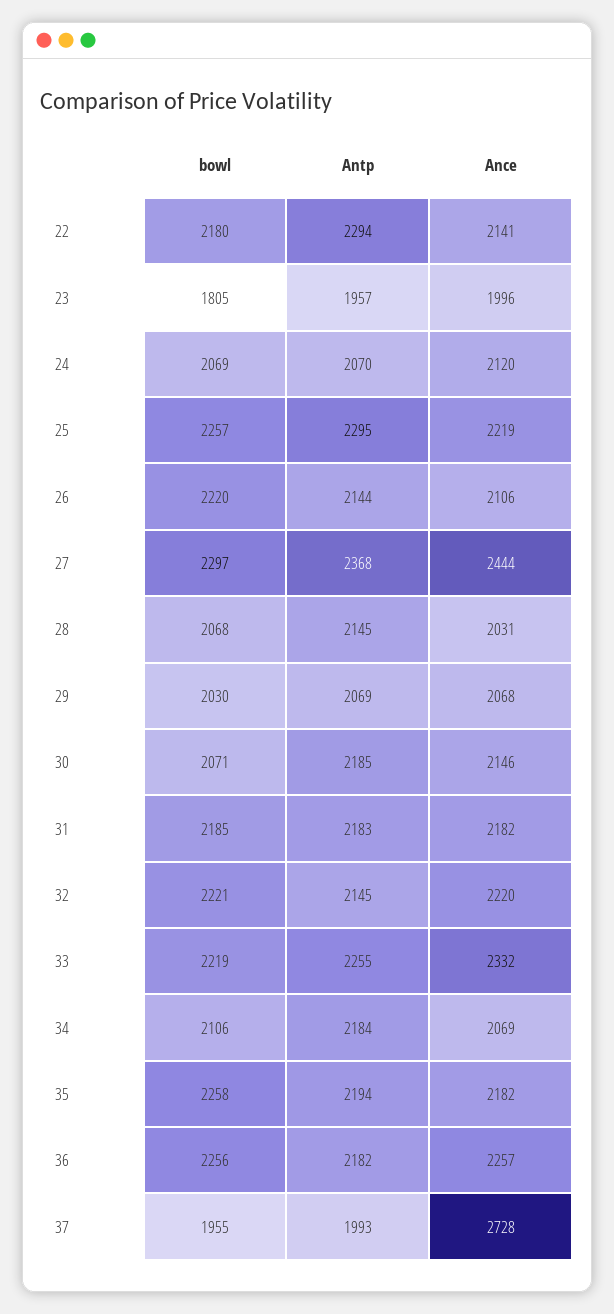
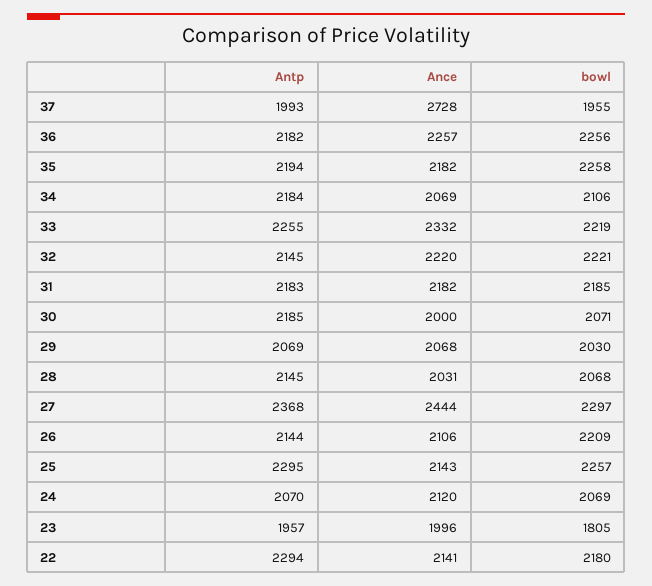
Ance, 25: 2219 -> 2143
bowl, 26: 2220 -> 2209
Ance, 30: 2146 -> 2000

